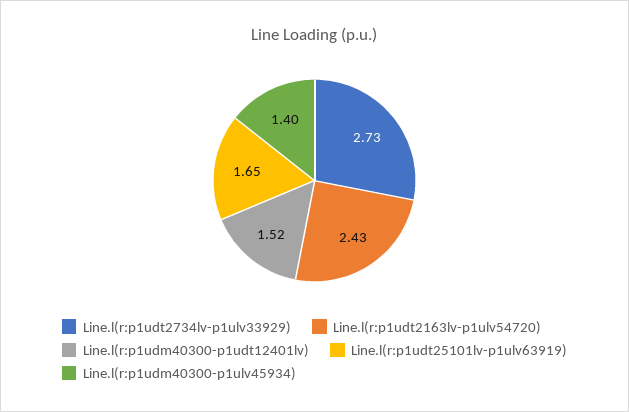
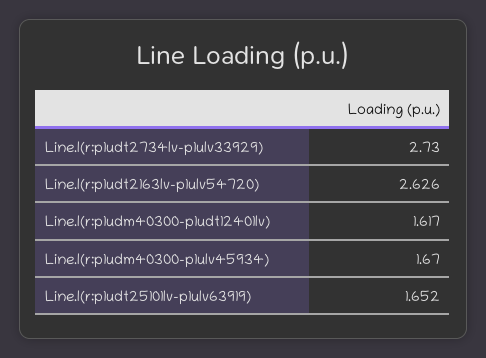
Line.l(r:p1udt2163lv-p1ulv54720): 2.43 -> 2.626
Line.l(r:p1udm40300-p1udt12401lv): 1.52 -> 1.617
Line.l(r:p1udm40300-p1ulv45934): 1.4 -> 1.67

